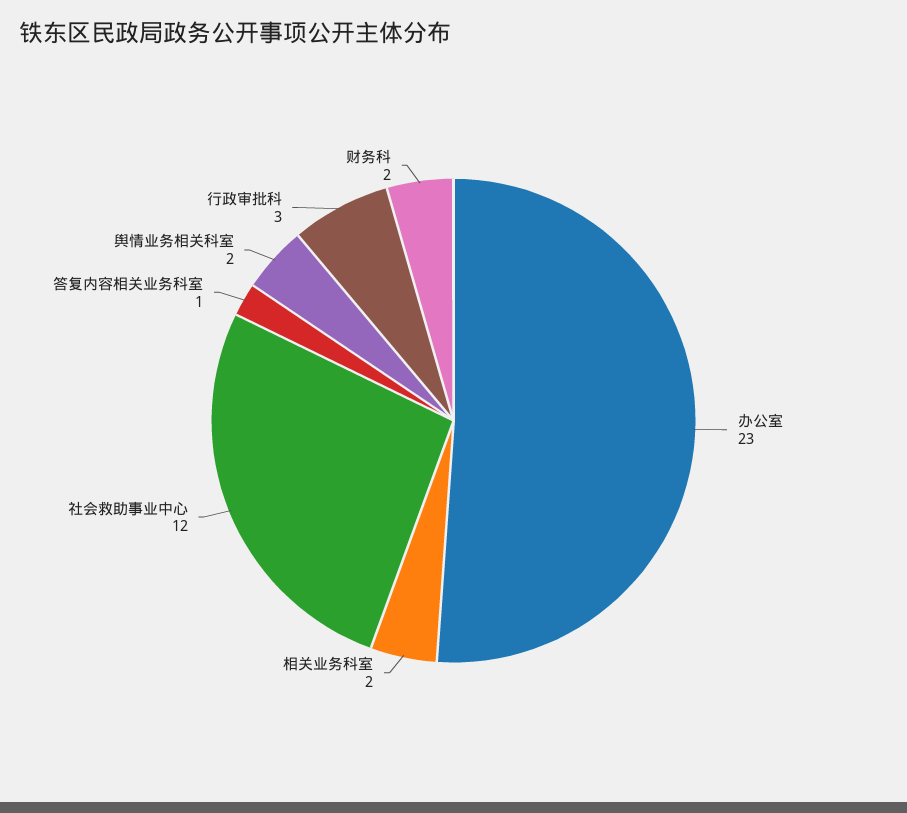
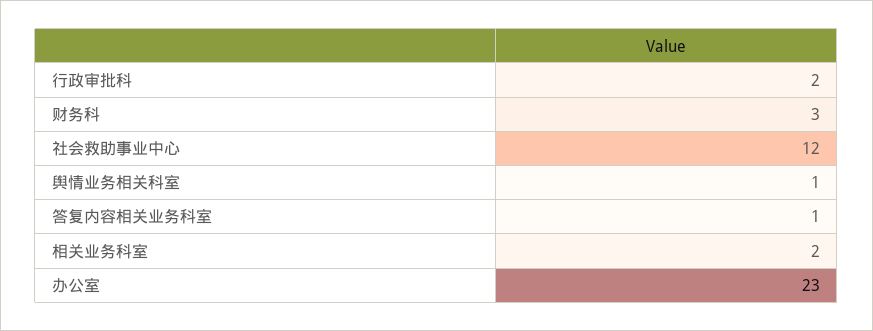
舆情业务相关科室: 2 -> 1
行政审批科: 3 -> 2
财务科: 2 -> 3

